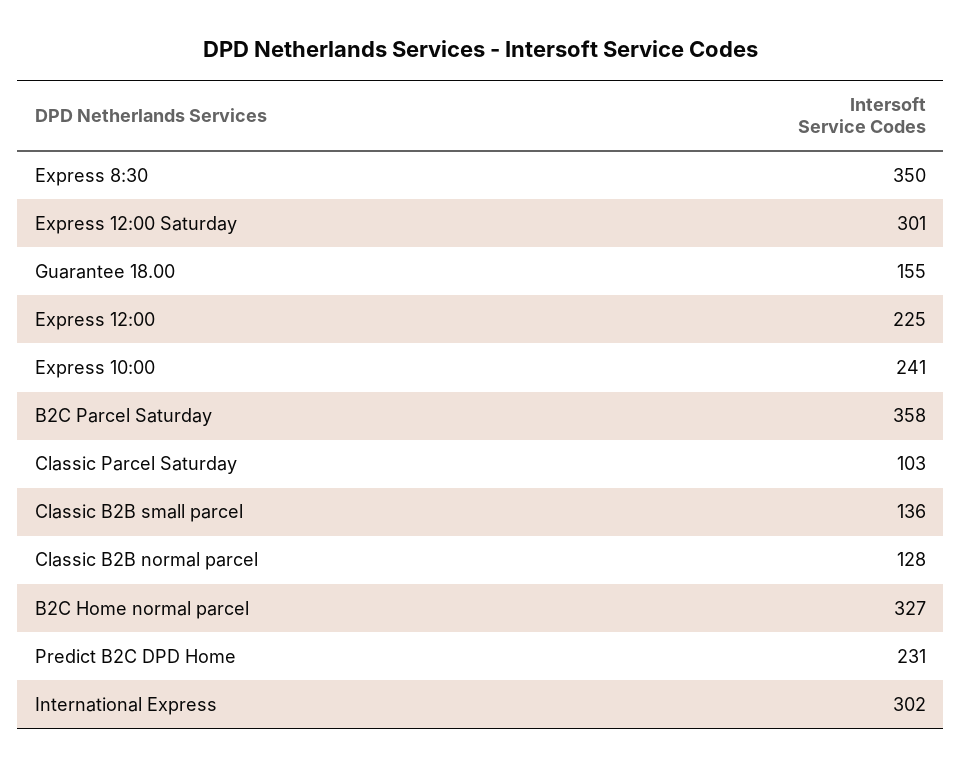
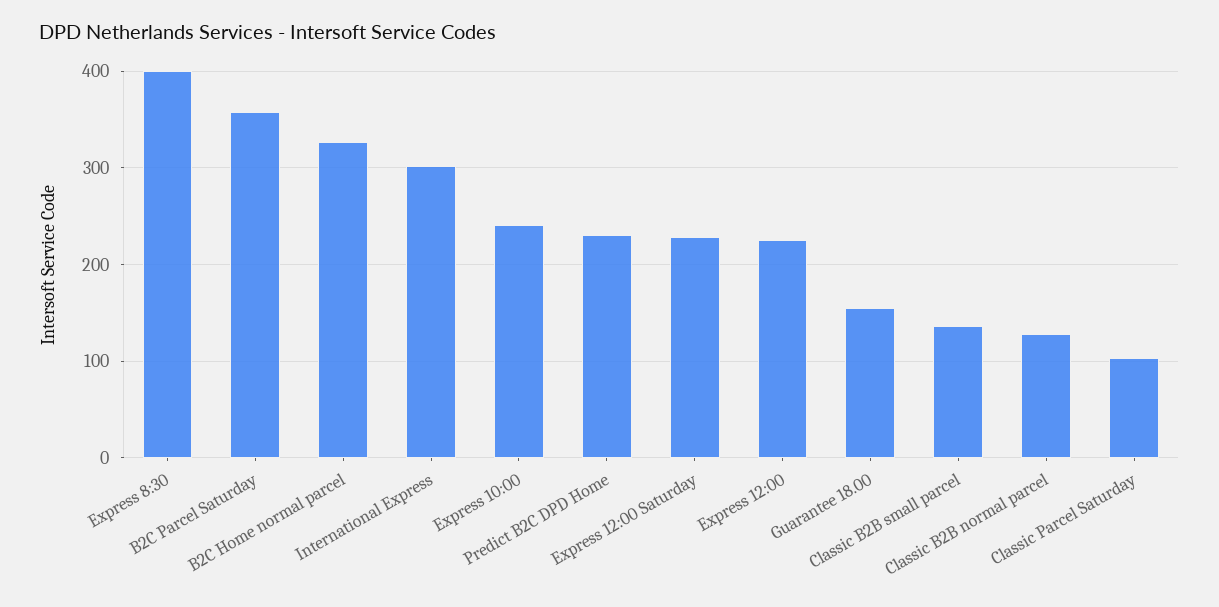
Express 8:30: 350 -> 400
Express 12:00 Saturday: 301 -> 230

